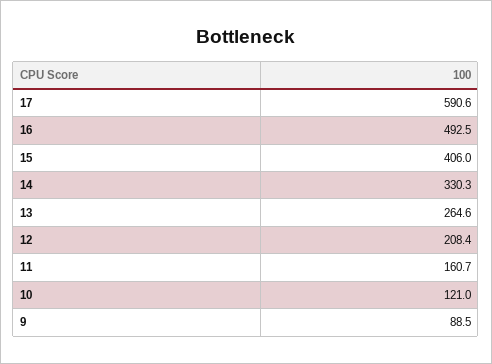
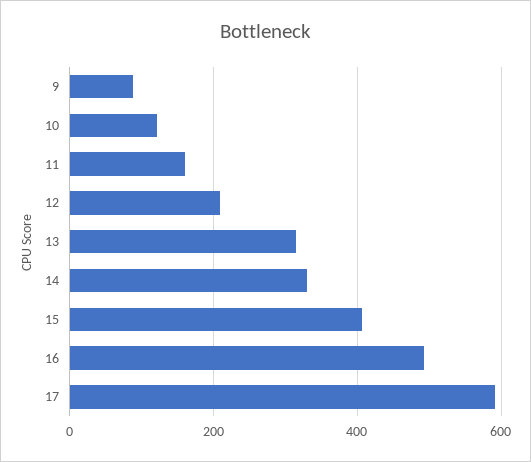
13: 264.6 -> 320

